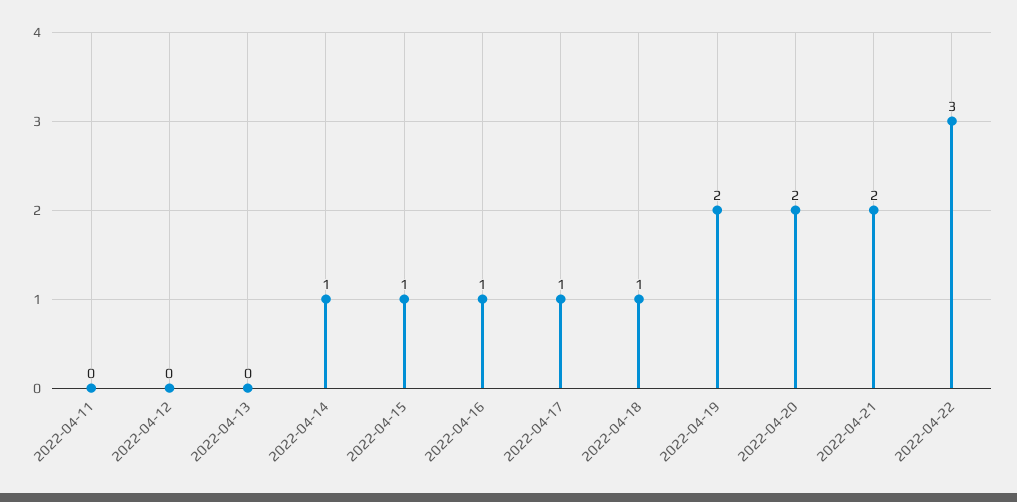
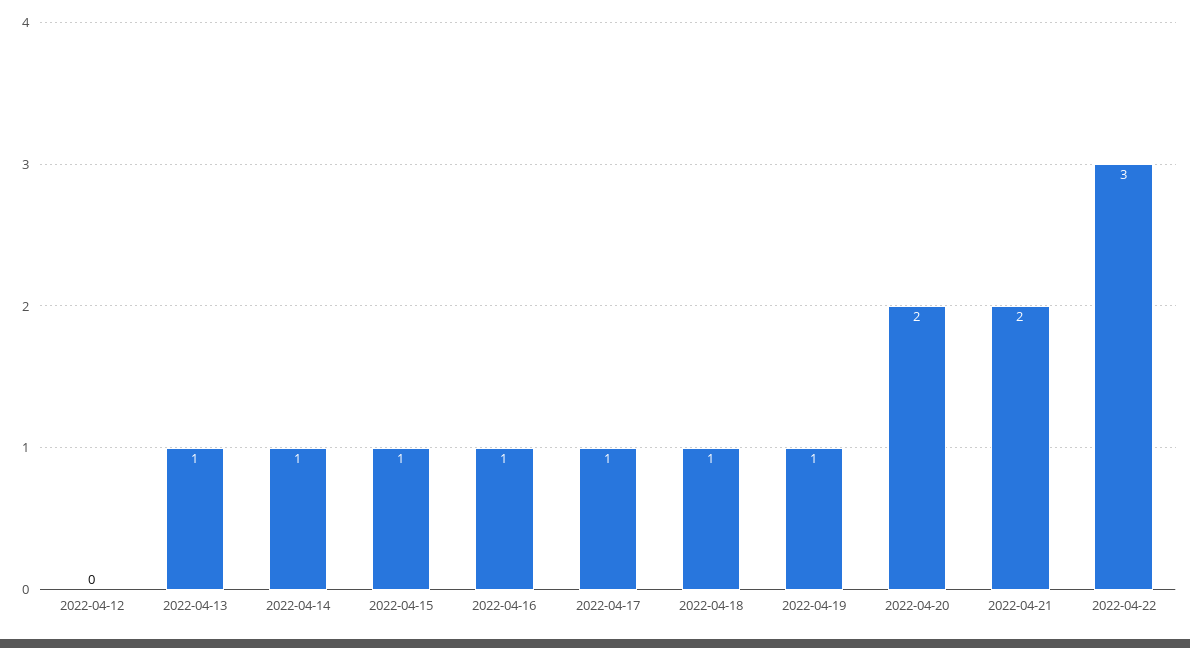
2022-04-11: 0 -> none
2022-04-13: 0 -> 1
2022-04-19: 2 -> 1

